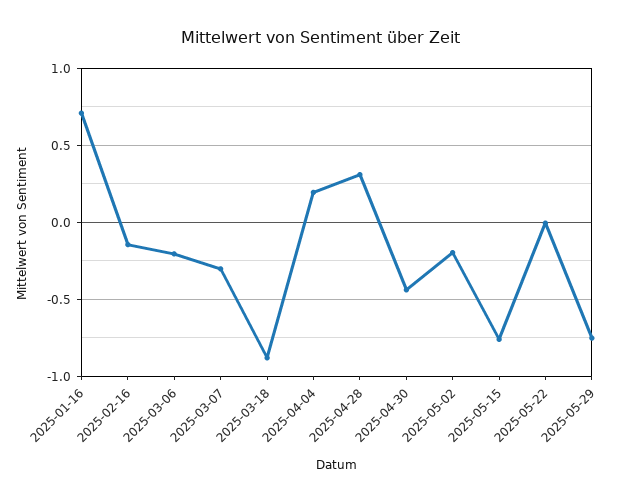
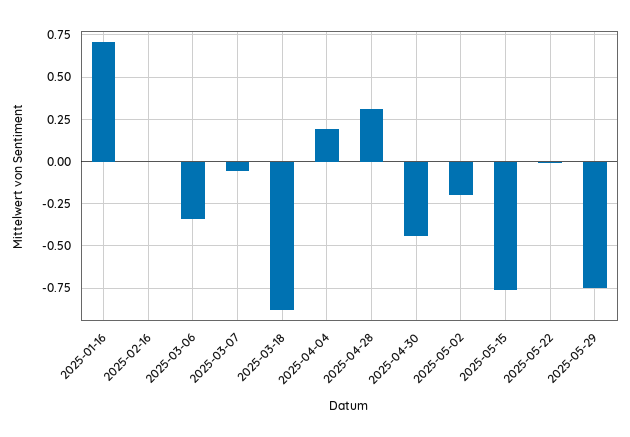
2025-02-16: -0.15 -> 0
2025-03-06: -0.2 -> -0.35
2025-03-07: -0.3 -> -0.05

